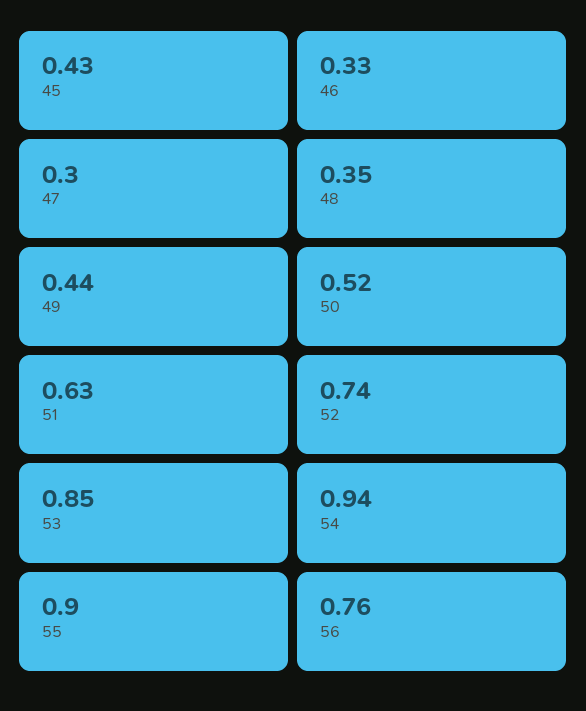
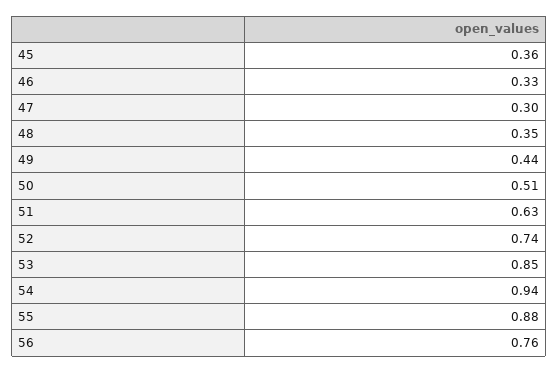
45: 0.43 -> 0.36
50: 0.52 -> 0.51
55: 0.9 -> 0.88

